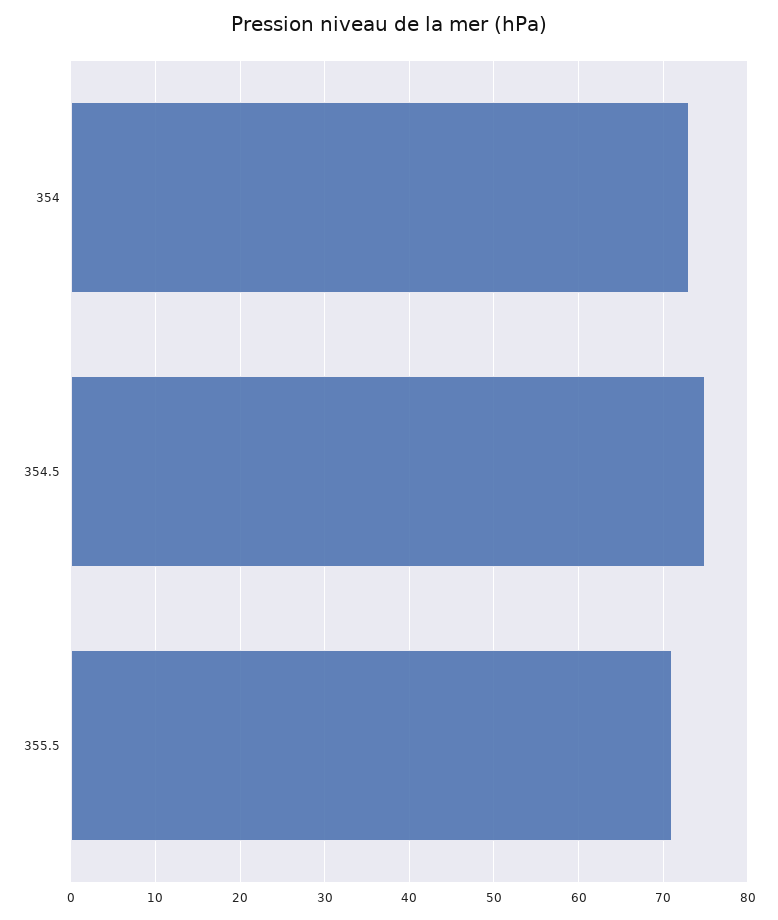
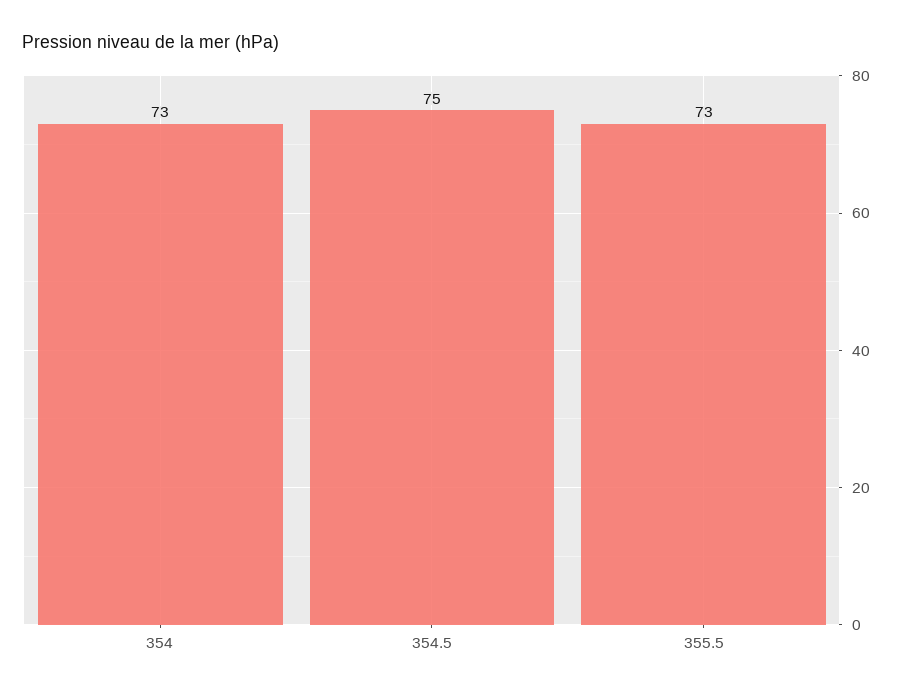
355.5: 71 -> 73

